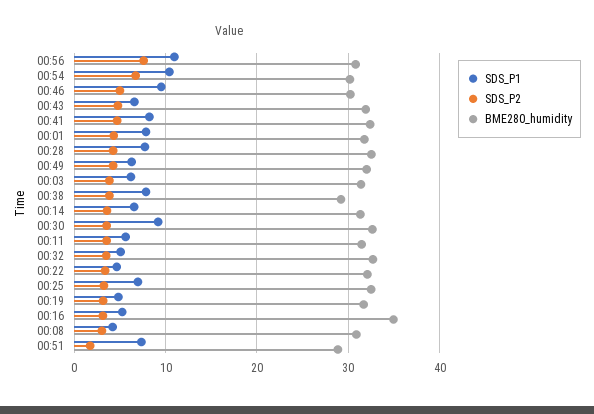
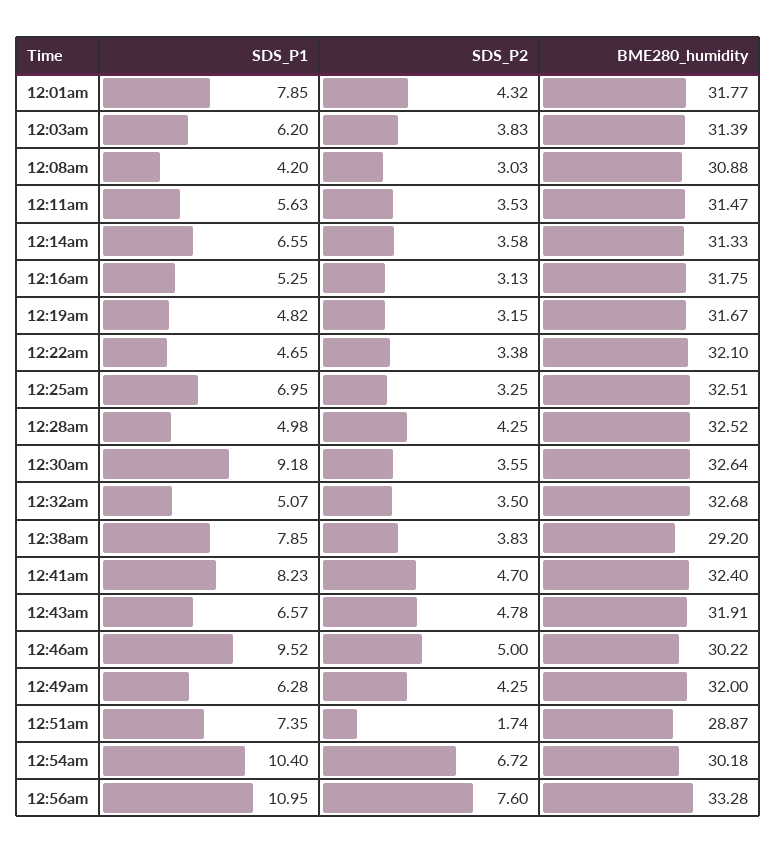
BME280_humidity, 00:56: 31 -> 33.28
SDS_P1, 00:28: 8 -> 4.98
BME280_humidity, 00:16: 35 -> 31.75

